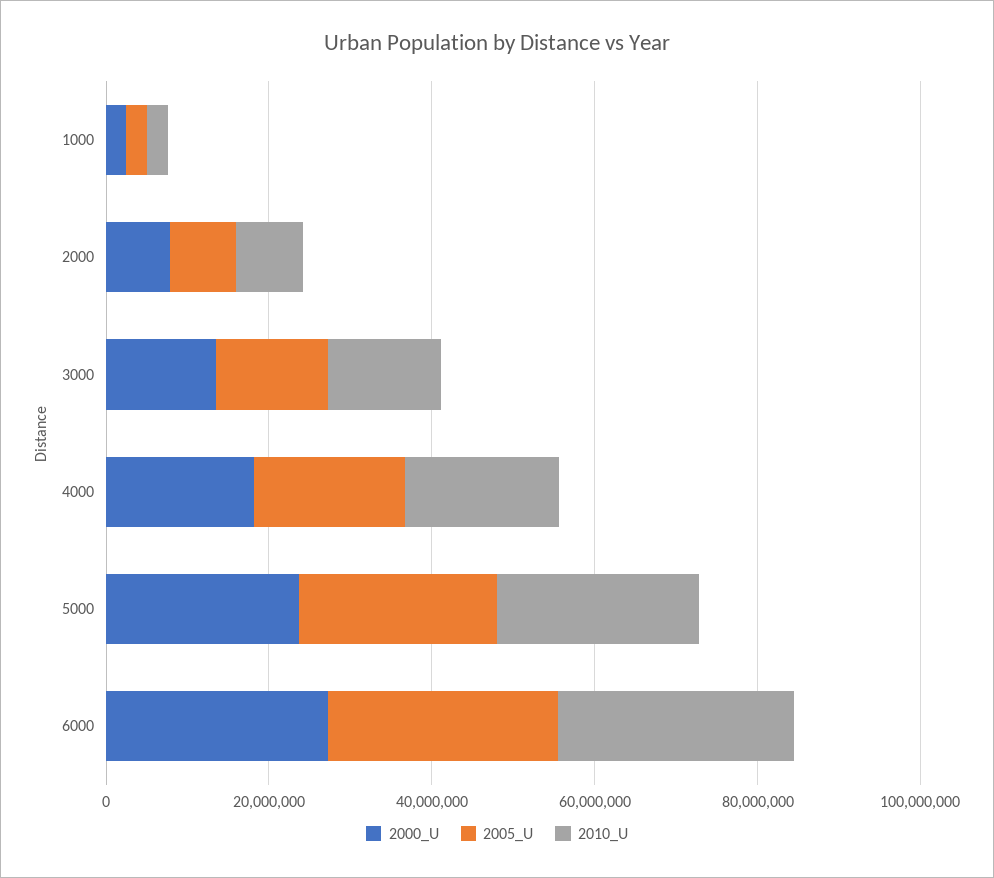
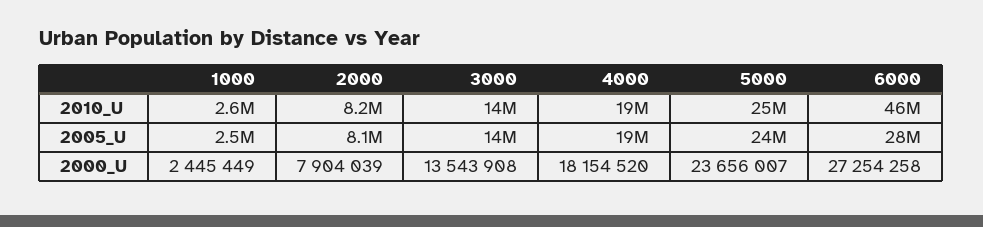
2010_U, 6000: 30000000 -> 46000000

